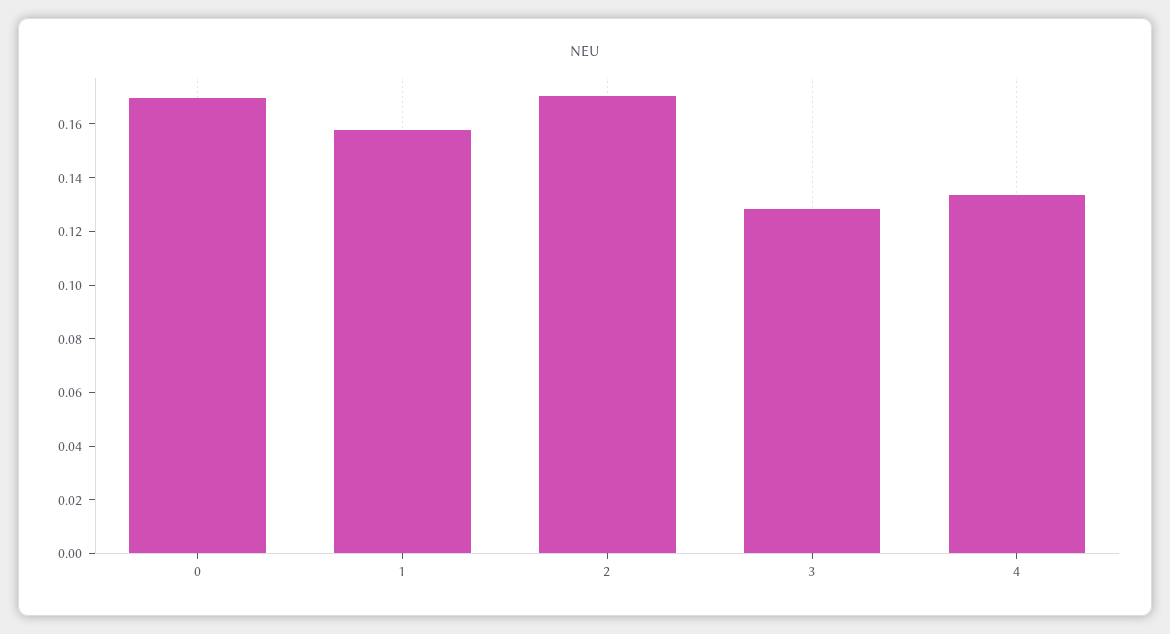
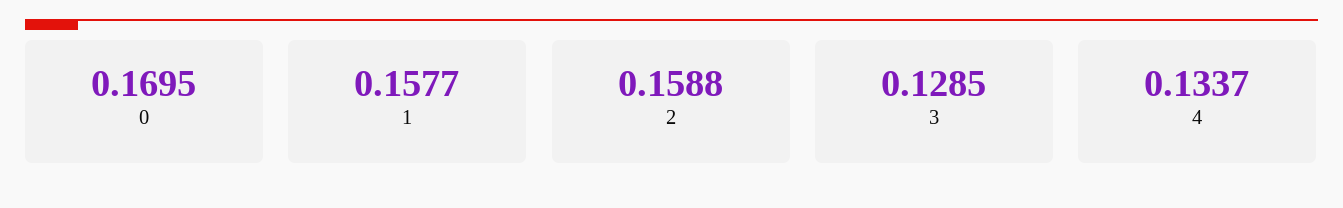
2: 0.17 -> 0.1588

